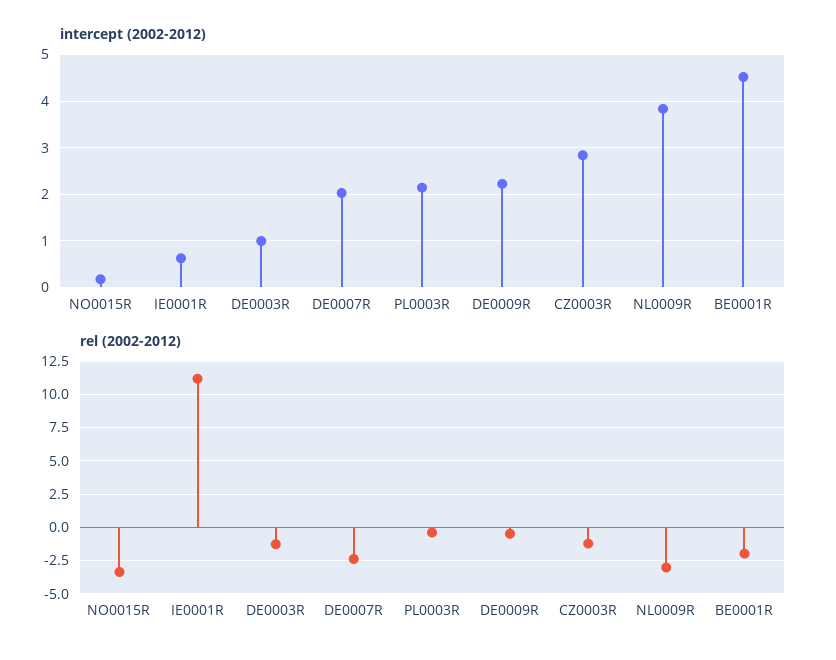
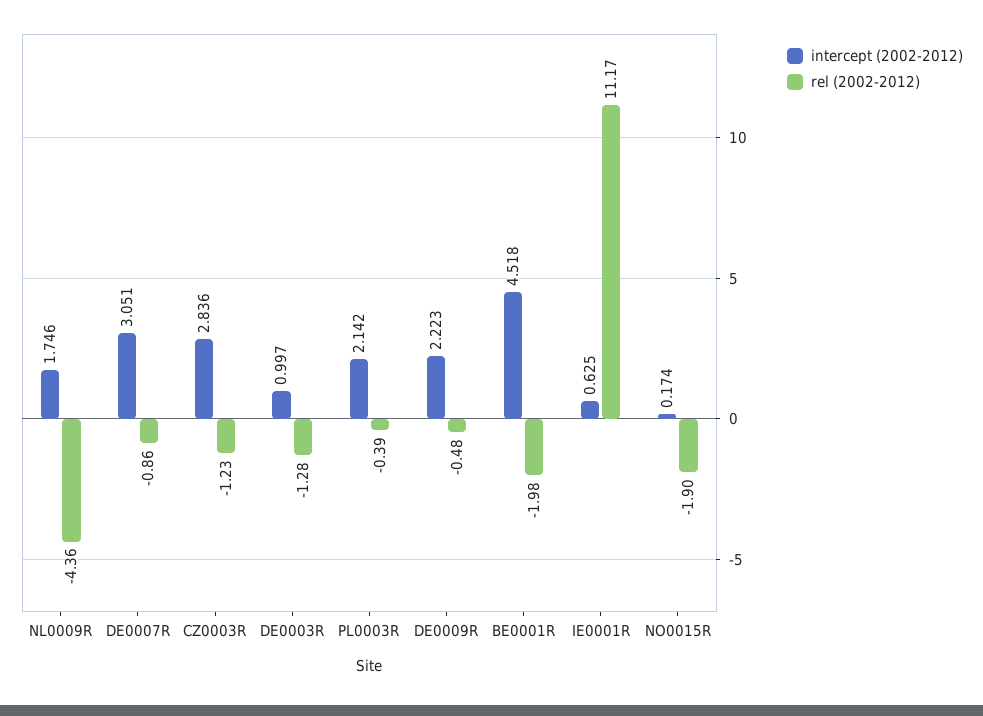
intercept (2002-2012), DE0007R: 2 -> 3.051
intercept (2002-2012), NL0009R: 3.8 -> 1.746
rel (2002-2012), NO0015R: -3.5 -> -1.9
rel (2002-2012), DE0007R: -2.5 -> -0.86
rel (2002-2012), NL0009R: -3 -> -4.36

